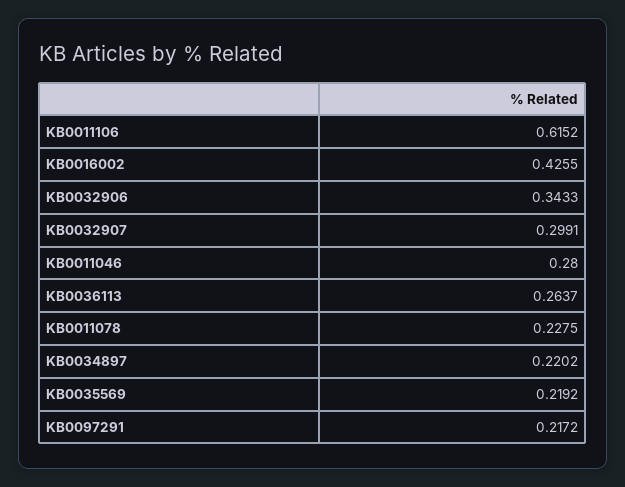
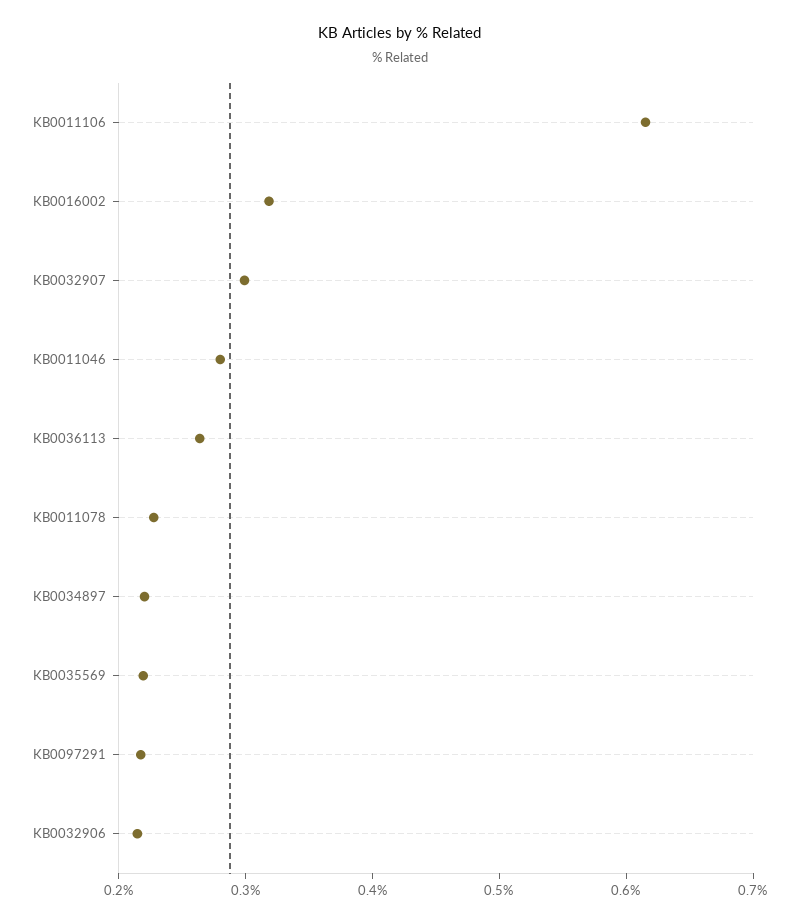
KB0016002: 0.4255 -> 0.32
KB0032906: 0.3433 -> 0.22

